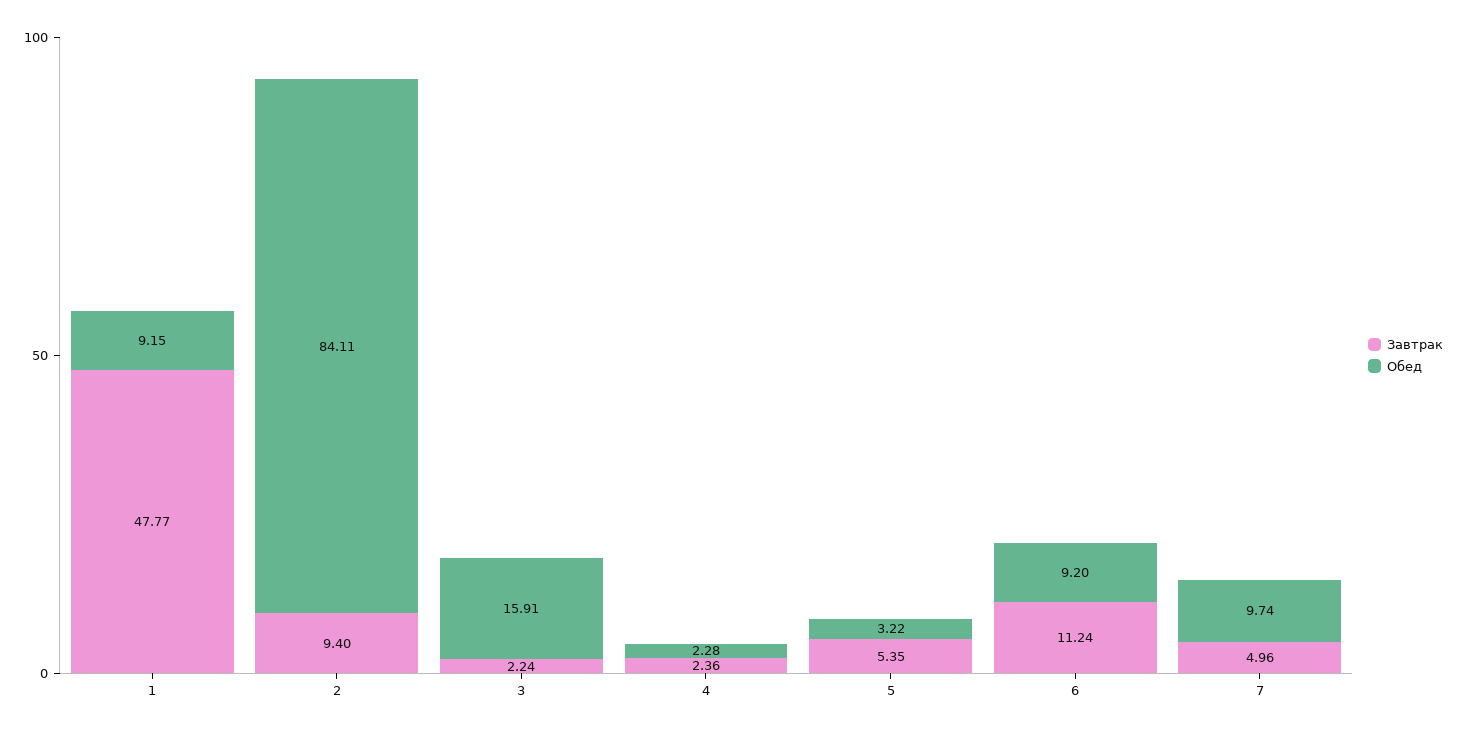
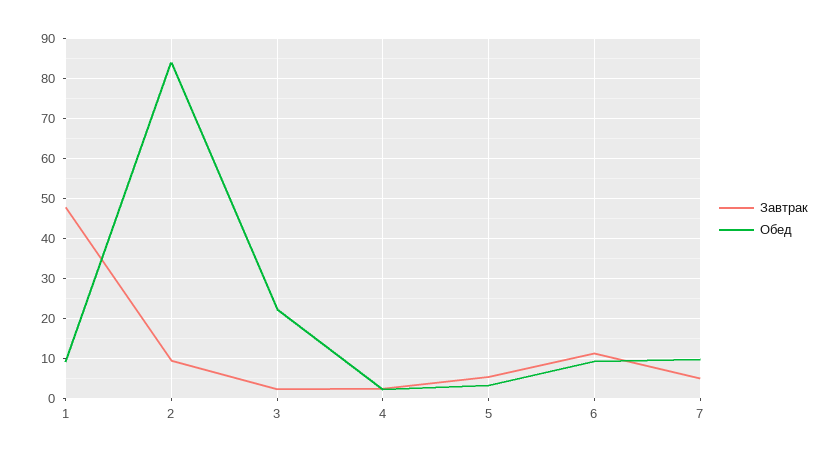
Обед, 3: 15.91 -> 22

